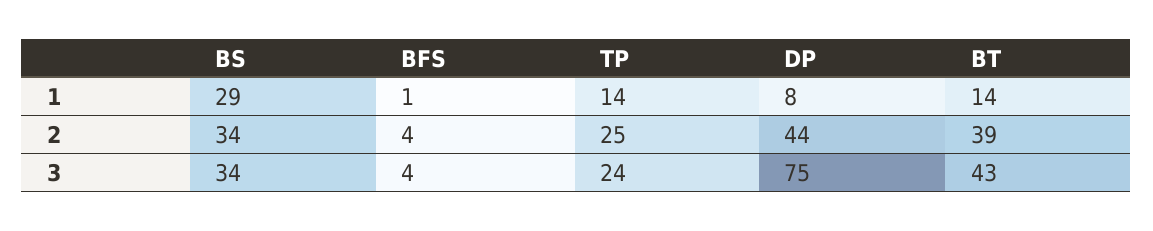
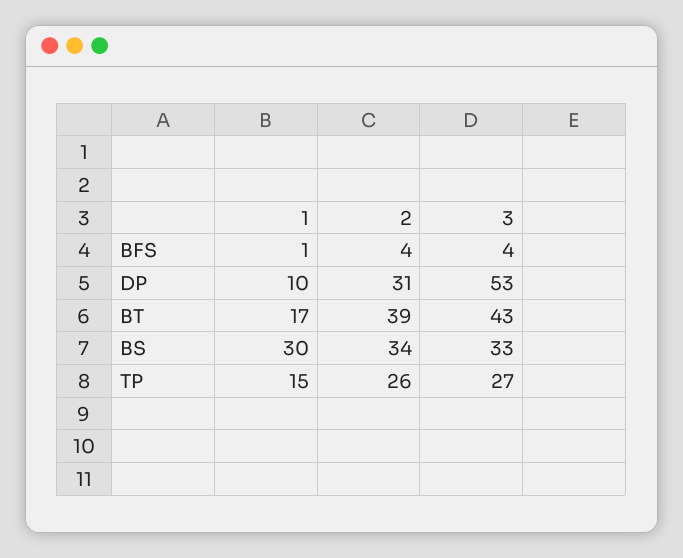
BS, 1: 29 -> 30
TP, 1: 14 -> 15
DP, 1: 8 -> 10
BT, 1: 14 -> 17
TP, 2: 25 -> 26
DP, 2: 44 -> 31
BS, 3: 34 -> 33
TP, 3: 24 -> 27
DP, 3: 75 -> 53

